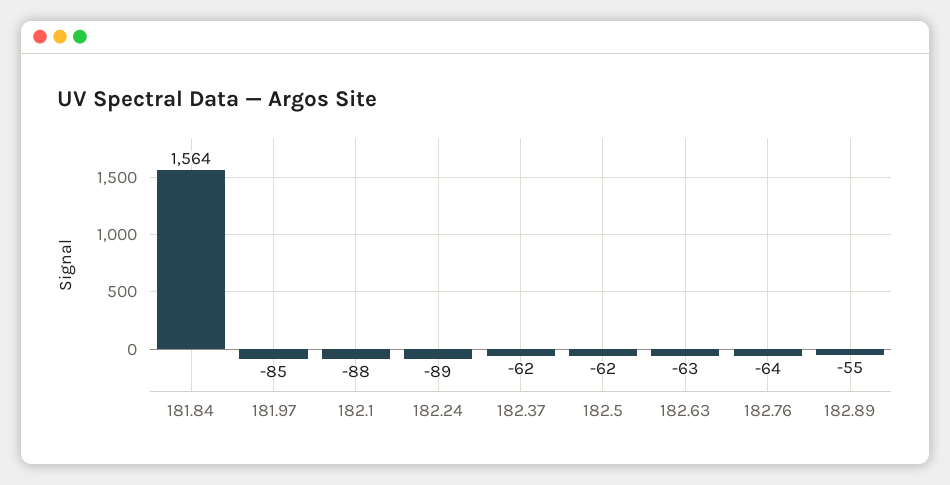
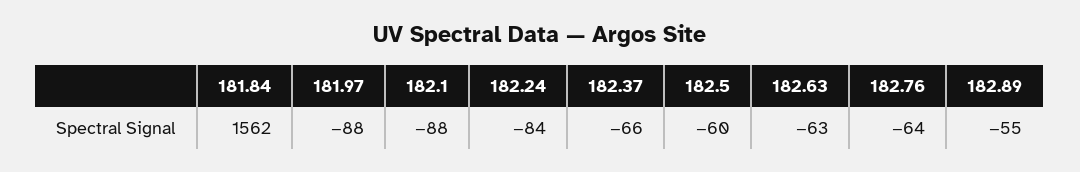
181.84: 1564 -> 1562
181.97: -85 -> -88
182.24: -89 -> -84
182.37: -62 -> -66
182.5: -62 -> -60

